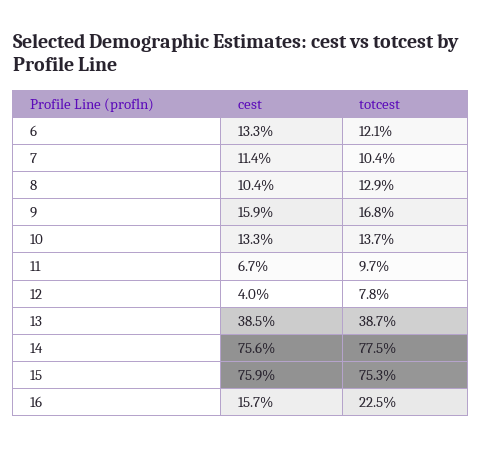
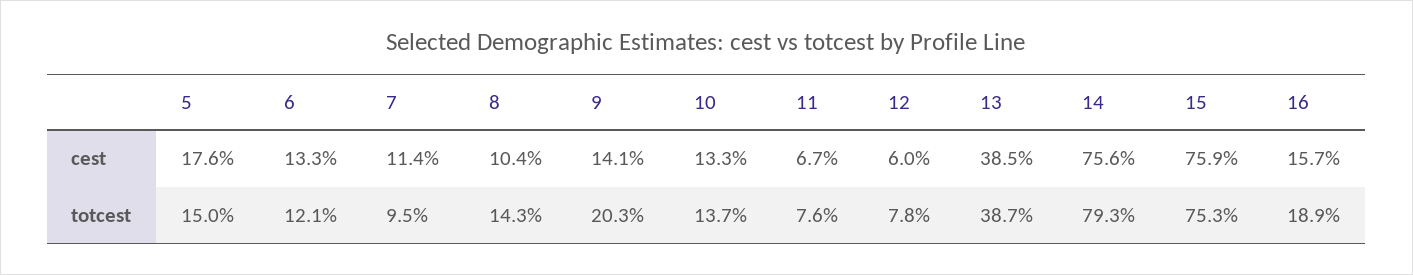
totcest, 7: 10.4 -> 9.5
totcest, 8: 12.9 -> 14.3
cest, 9: 15.9 -> 14.1
totcest, 9: 16.8 -> 20.3
totcest, 11: 9.7 -> 7.6
cest, 12: 4 -> 6
totcest, 14: 77.5 -> 79.3
totcest, 16: 22.5 -> 18.9
cest, 5: none -> 17.6
totcest, 5: none -> 15

